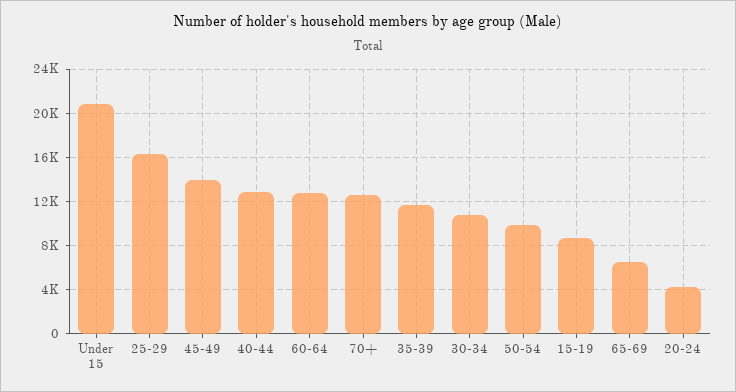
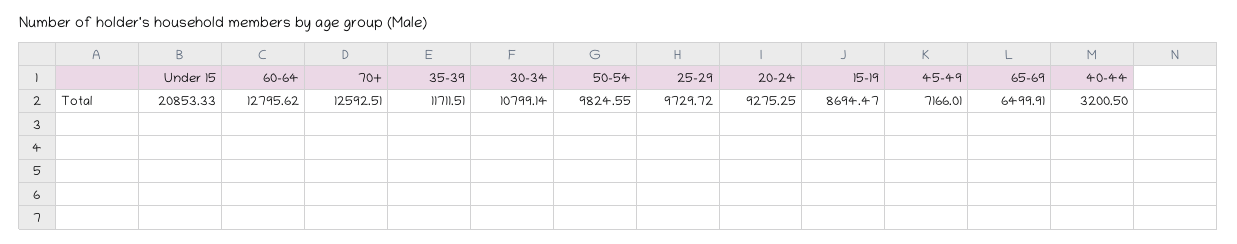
25-29: 16000 -> 9729.72
45-49: 14000 -> 7166.01
40-44: 13000 -> 3200.5
20-24: 4000 -> 9275.25

